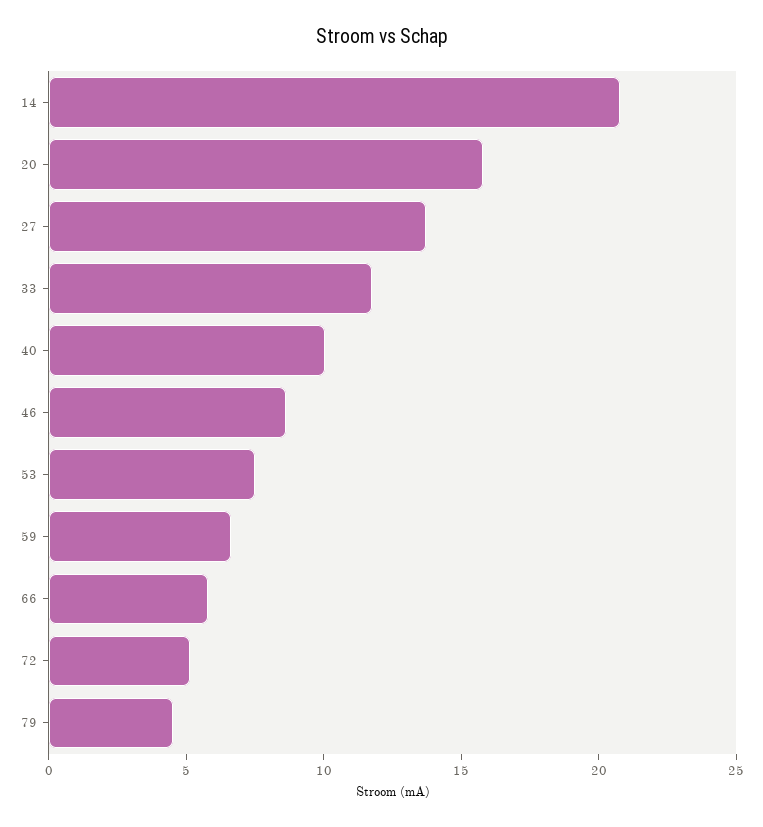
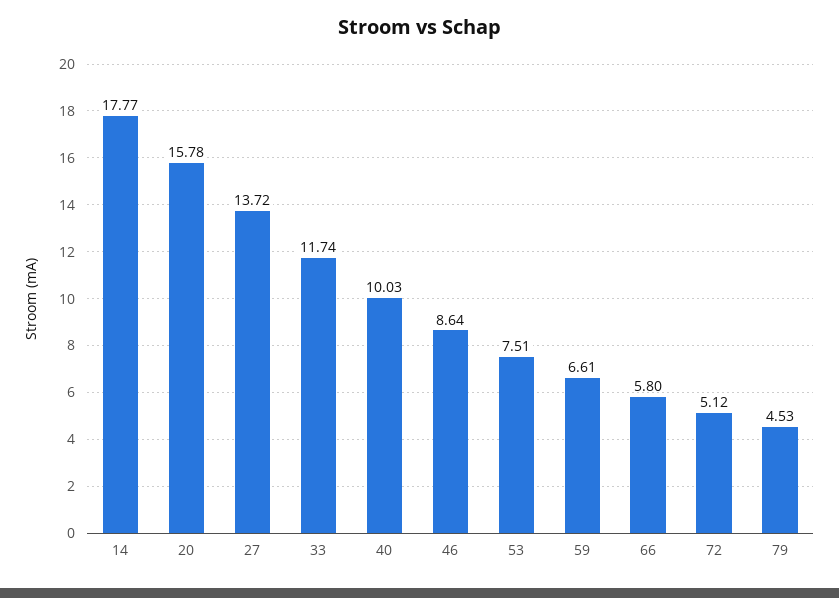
14: 21 -> 17.77

